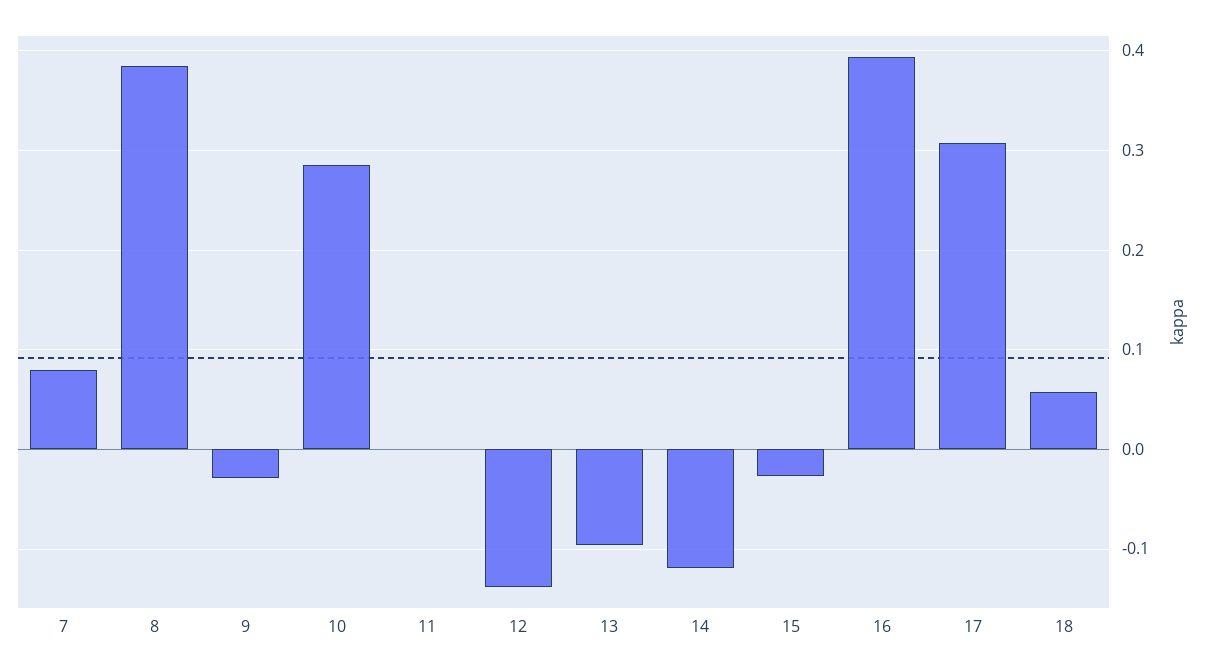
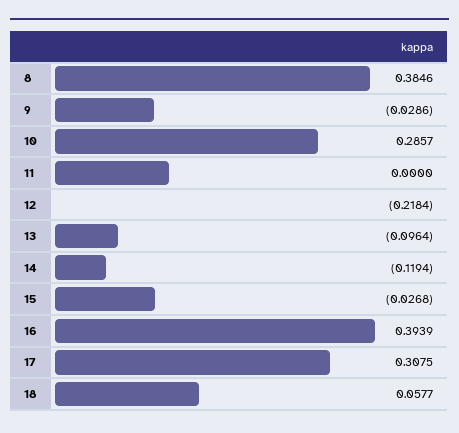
7: 0.08 -> none
12: -0.14 -> -0.2184

